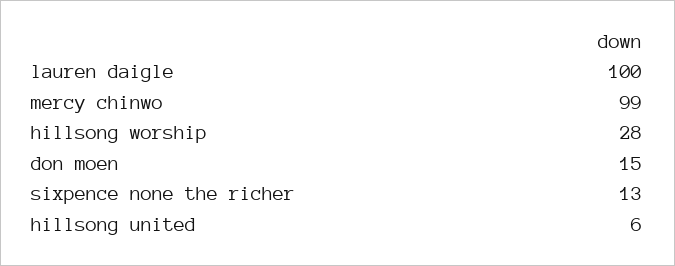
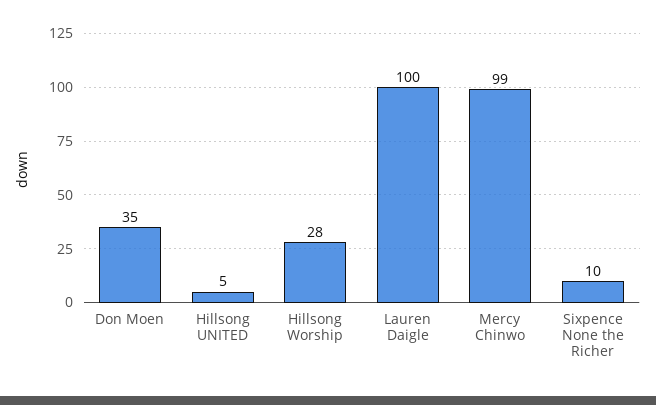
don moen: 15 -> 35
sixpence none the richer: 13 -> 10
hillsong united: 6 -> 5

